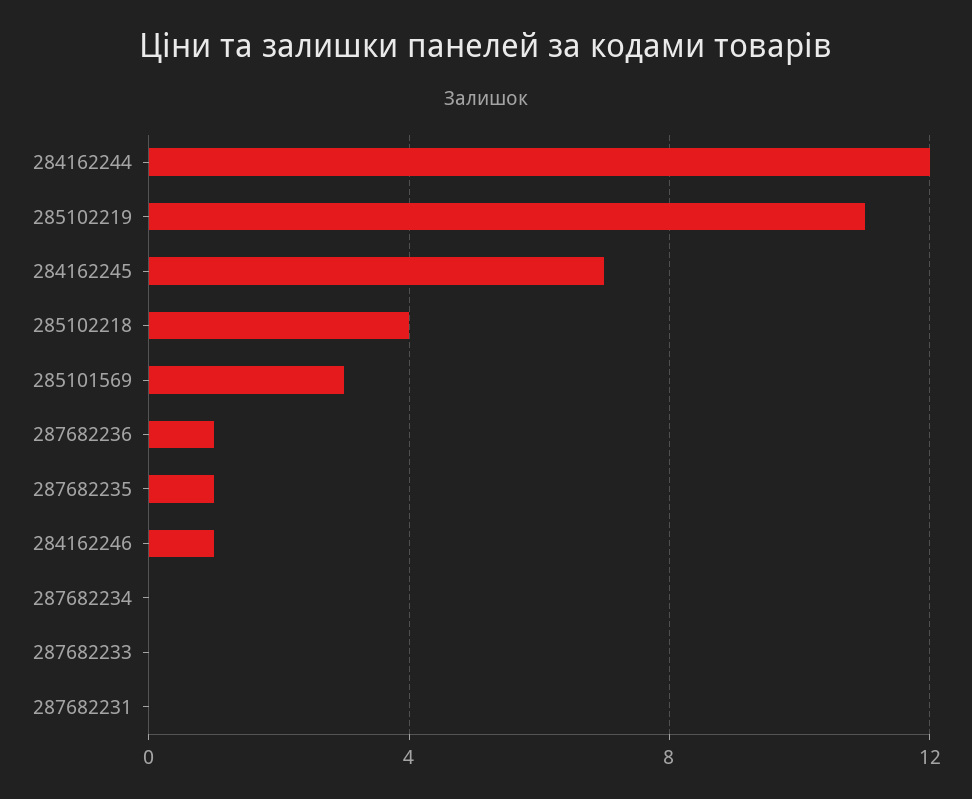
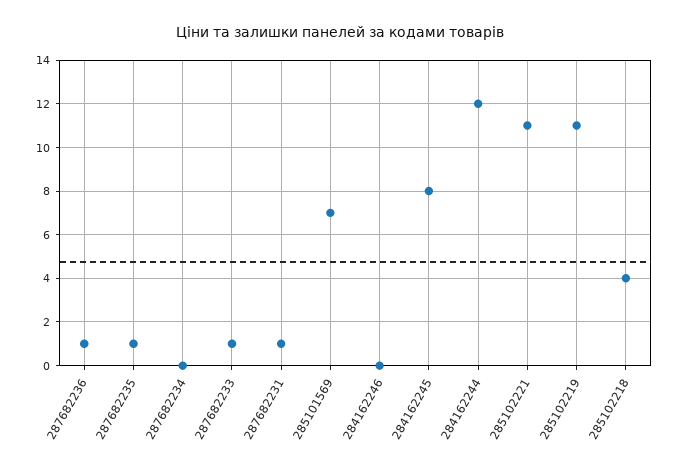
284162245: 7 -> 8
285101569: 3 -> 7
284162246: 1 -> 0
287682233: 0 -> 1
287682231: 0 -> 1
285102221: none -> 11

